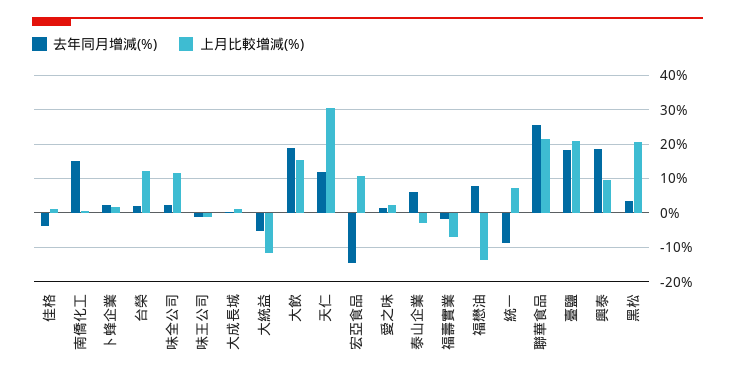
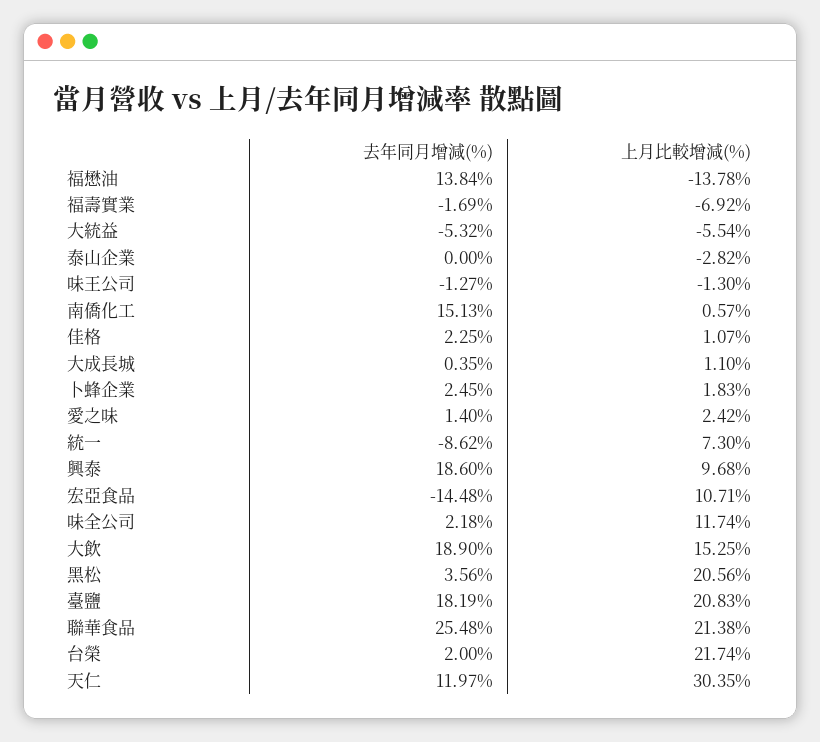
去年同月增減(%), 佳格: -4 -> 2.25
上月比較增減(%), 台榮: 12 -> 21.74
上月比較增減(%), 大統益: -12 -> -5.54
去年同月增減(%), 泰山企業: 6 -> 0
去年同月增減(%), 福懋油: 8 -> 13.84

